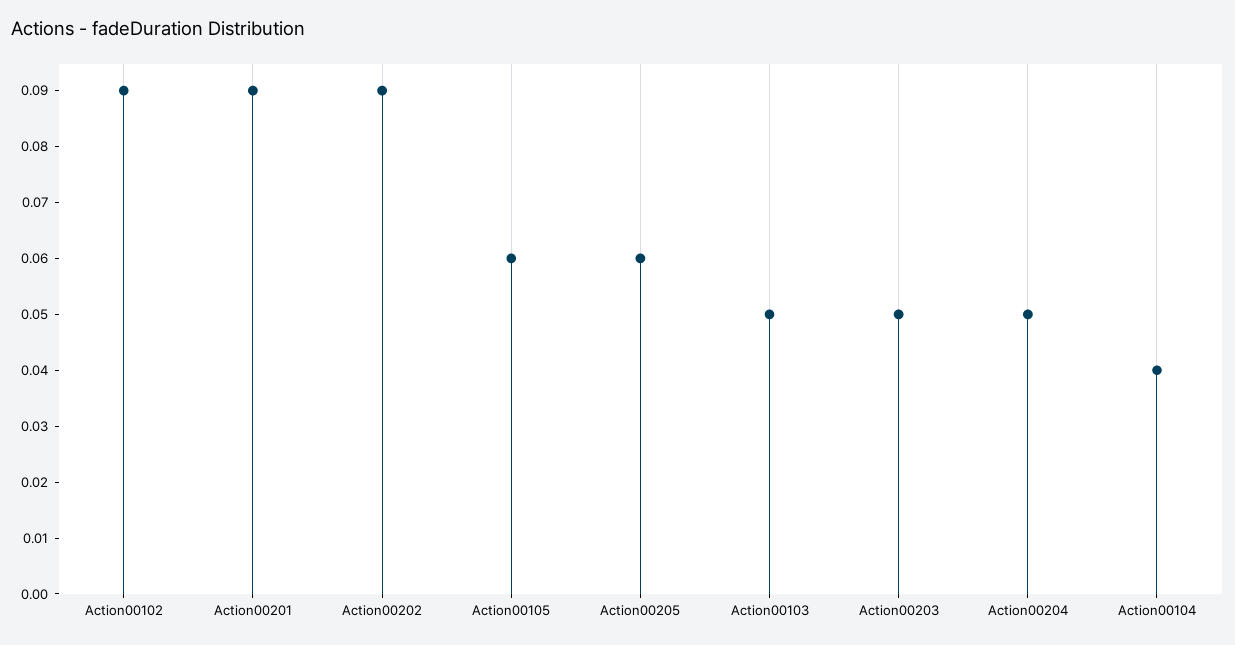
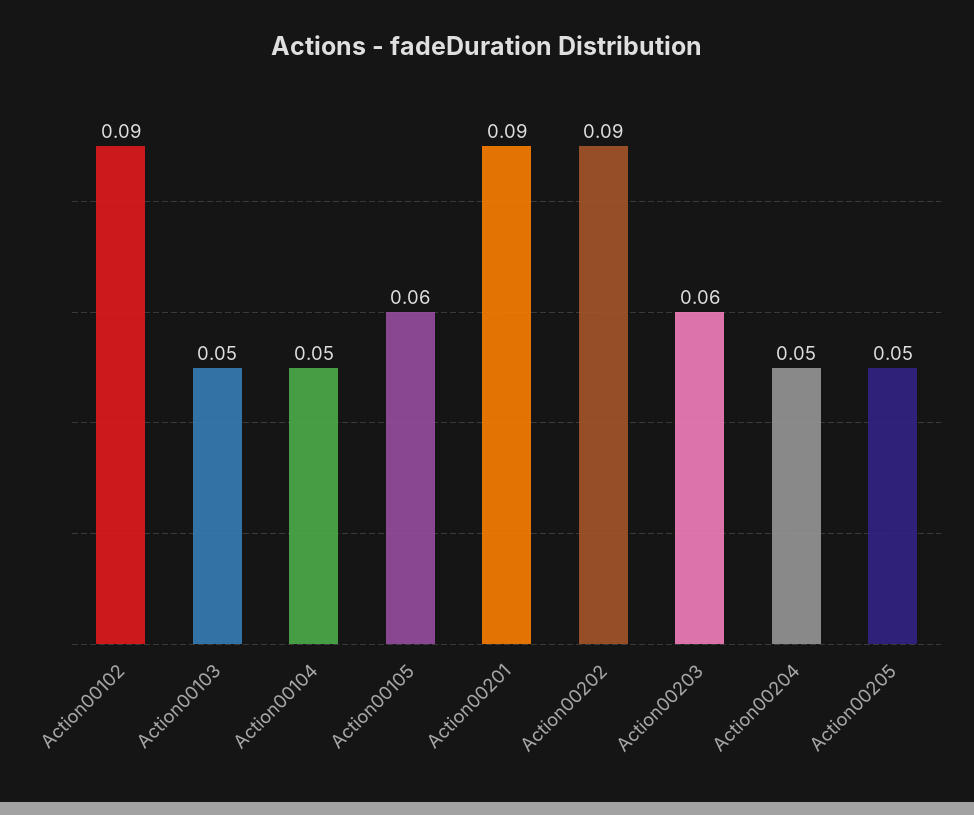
Action00205: 0.06 -> 0.05
Action00203: 0.05 -> 0.06
Action00104: 0.04 -> 0.05

